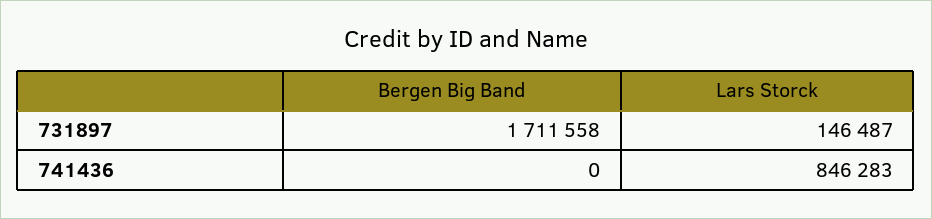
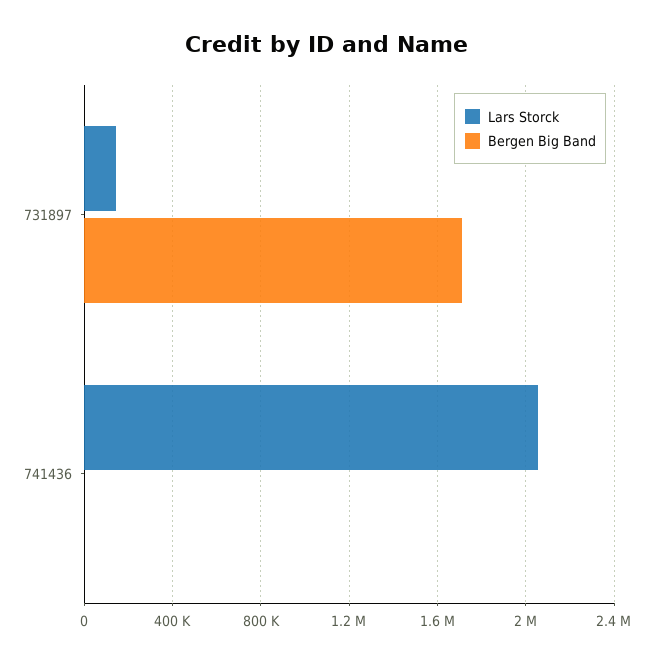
Lars Storck, 741436: 846283 -> 2050000

